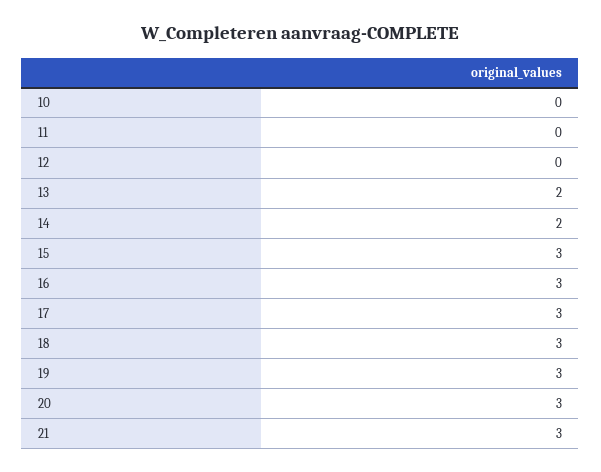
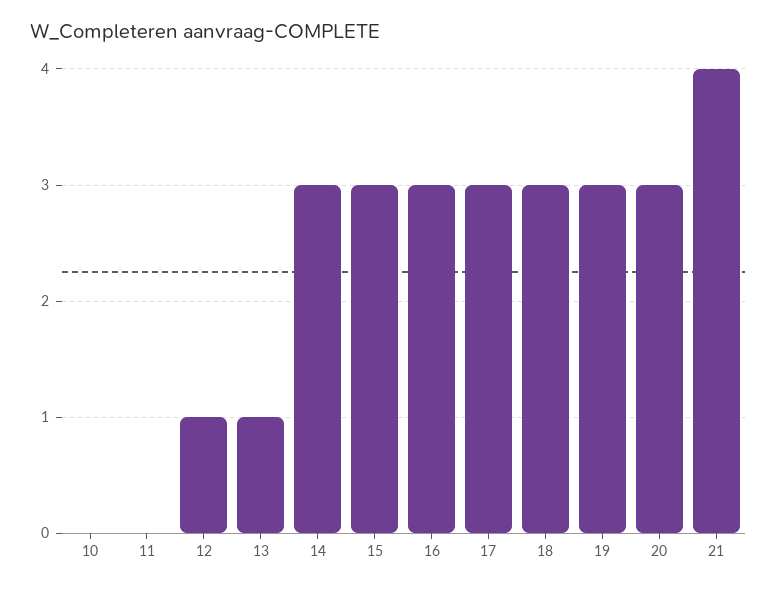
12: 0 -> 1
13: 2 -> 1
14: 2 -> 3
21: 3 -> 4

